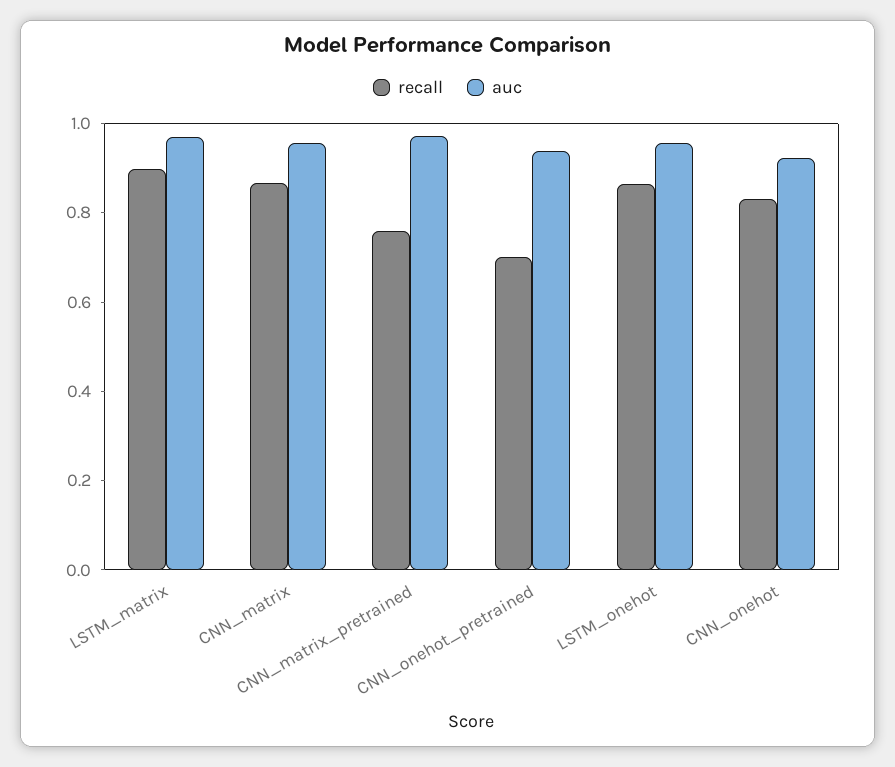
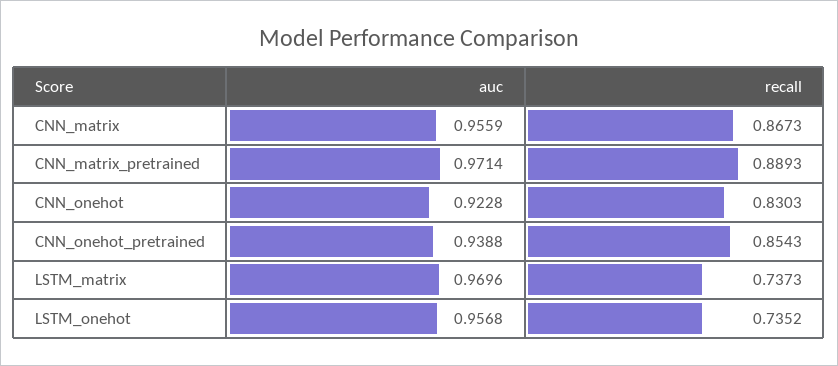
recall, LSTM_matrix: 0.9 -> 0.7373
recall, CNN_matrix_pretrained: 0.75 -> 0.8893
recall, CNN_onehot_pretrained: 0.7 -> 0.8543
recall, LSTM_onehot: 0.85 -> 0.7352

